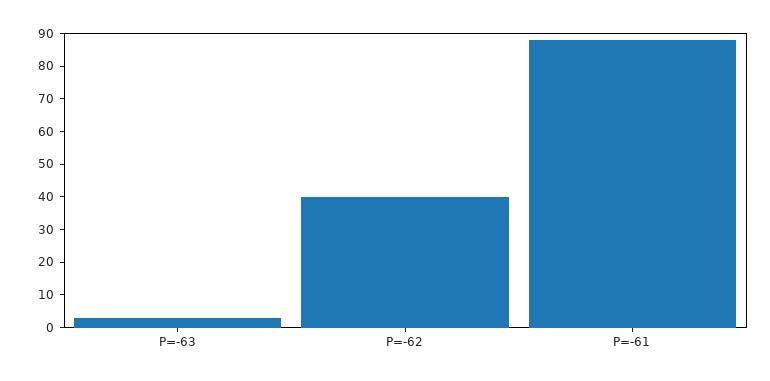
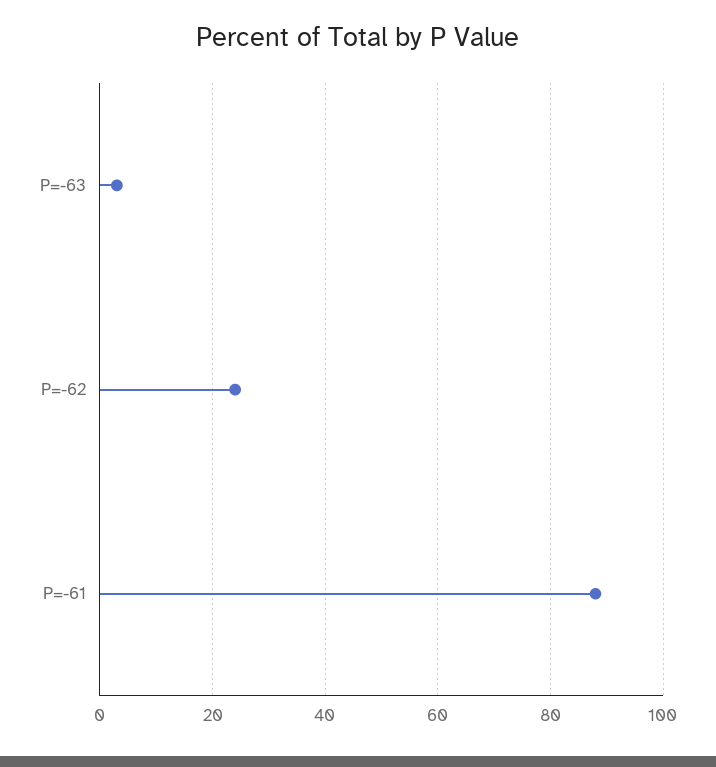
P=-62: 40 -> 25

